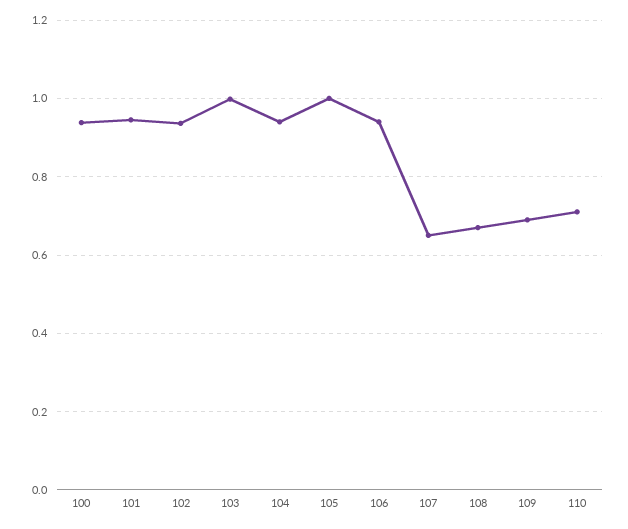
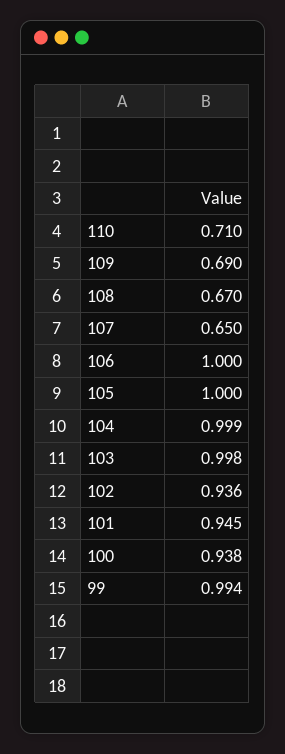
104: 0.94 -> 0.999
106: 0.94 -> 1
99: none -> 0.994

